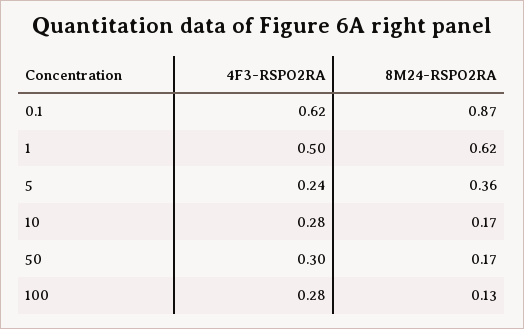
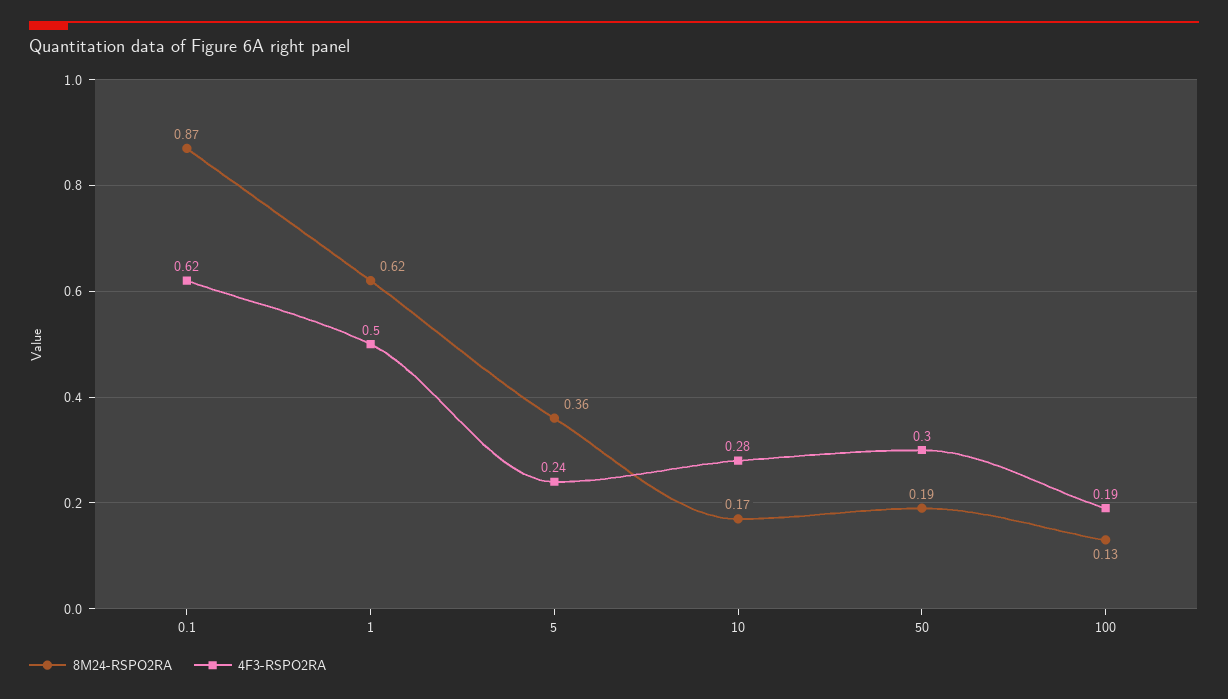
8M24-RSPO2RA, 50: 0.17 -> 0.19
4F3-RSPO2RA, 100: 0.28 -> 0.19

